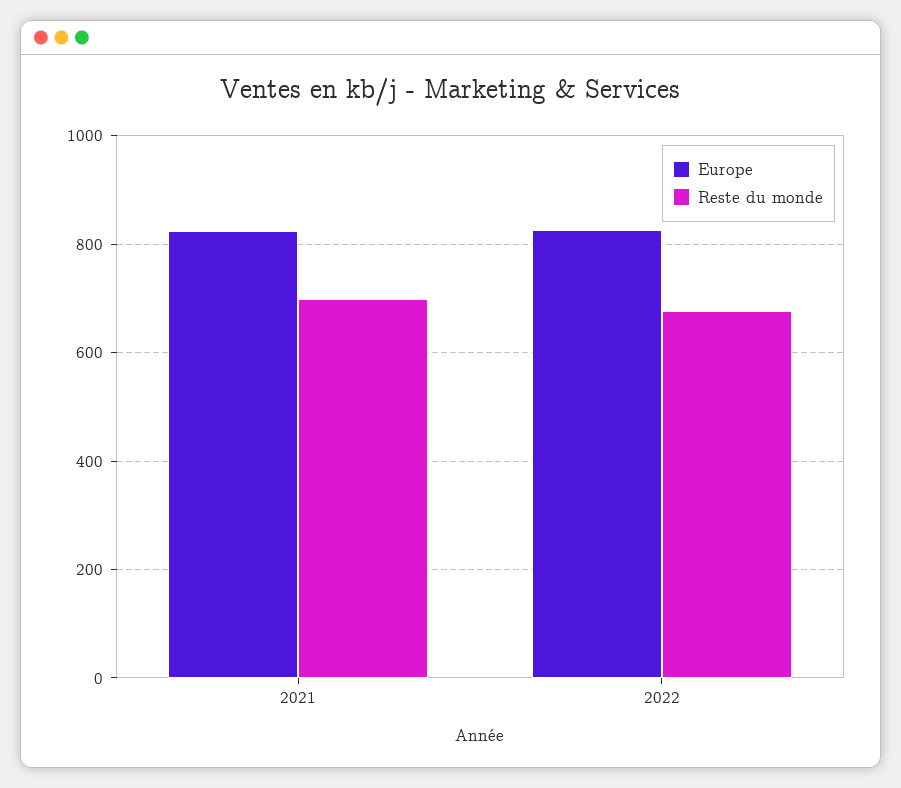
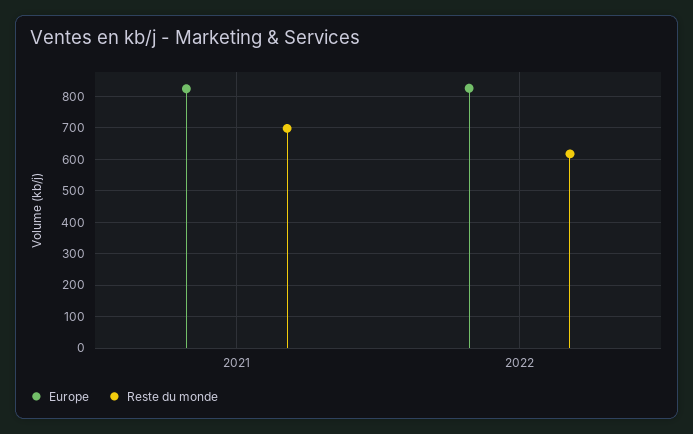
Reste du monde, 2022: 680 -> 620

